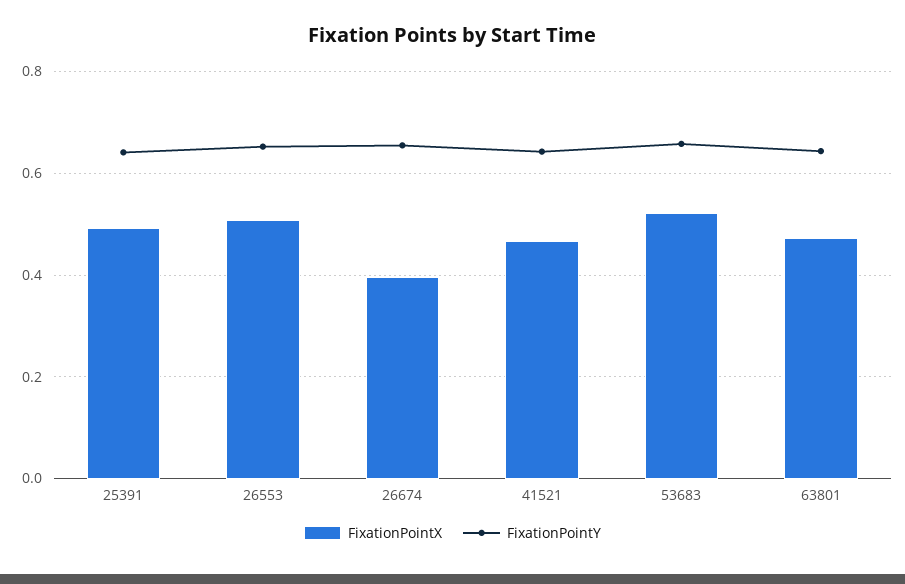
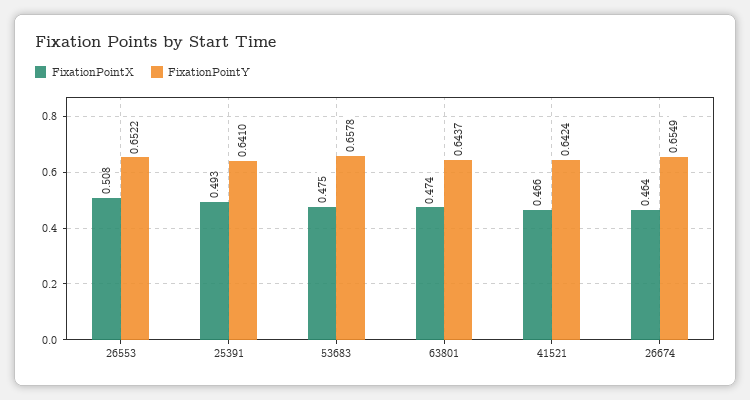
FixationPointX, 26674: 0.4 -> 0.464
FixationPointX, 53683: 0.52 -> 0.475

